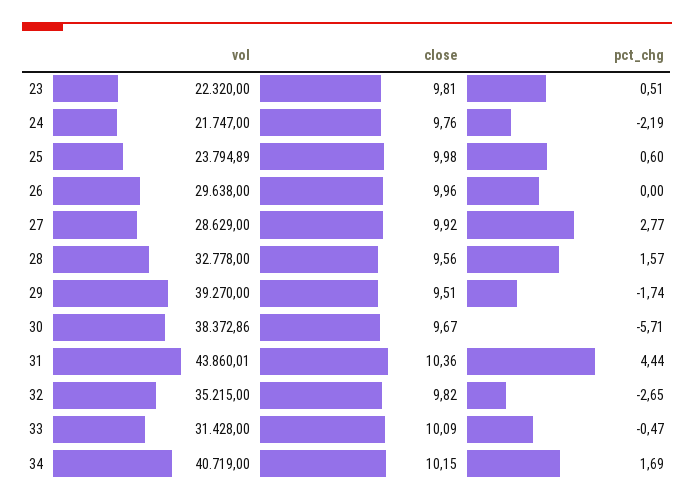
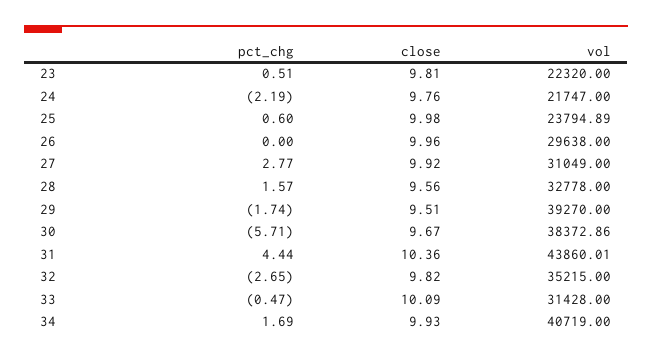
vol, 27: 28629 -> 31049
close, 34: 10.15 -> 9.93

